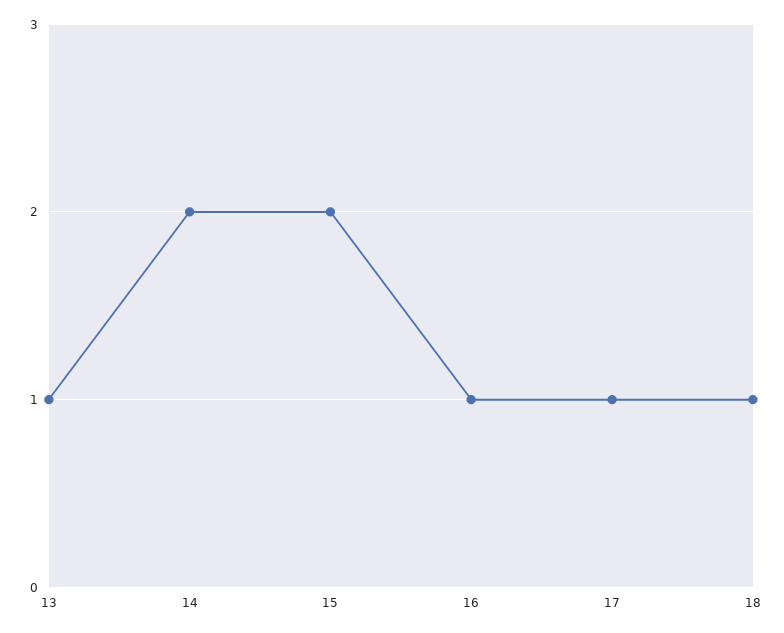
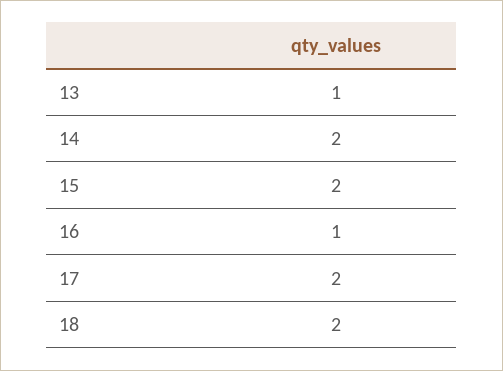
17: 1 -> 2
18: 1 -> 2

